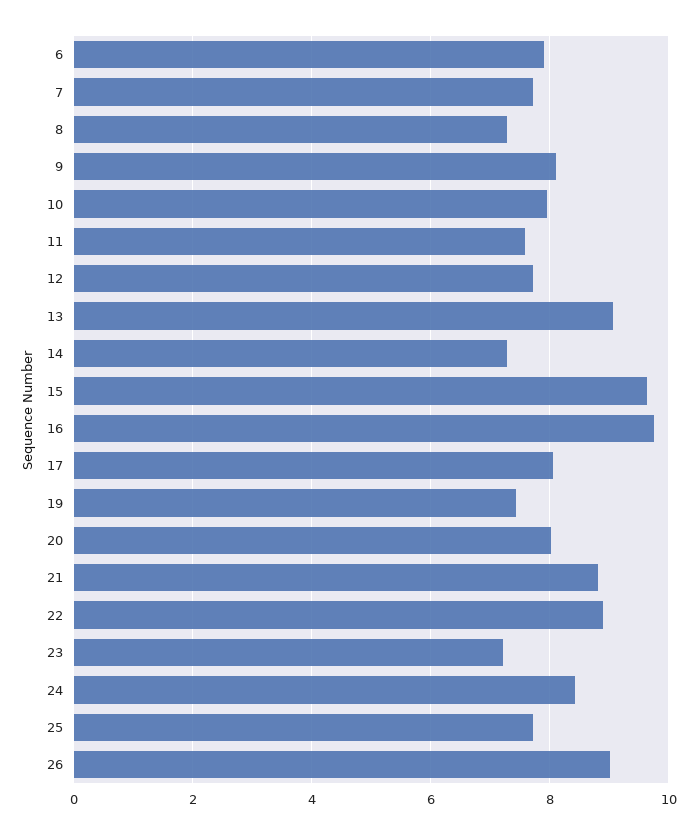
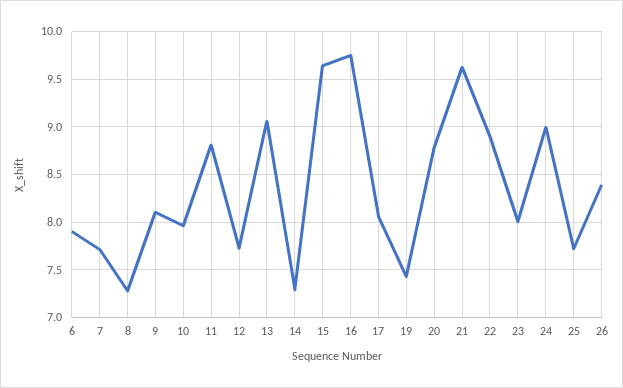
11: 7.6 -> 8.8
20: 8 -> 8.8
21: 8.8 -> 9.6
23: 7.2 -> 8
24: 8.4 -> 9
26: 9 -> 8.4

